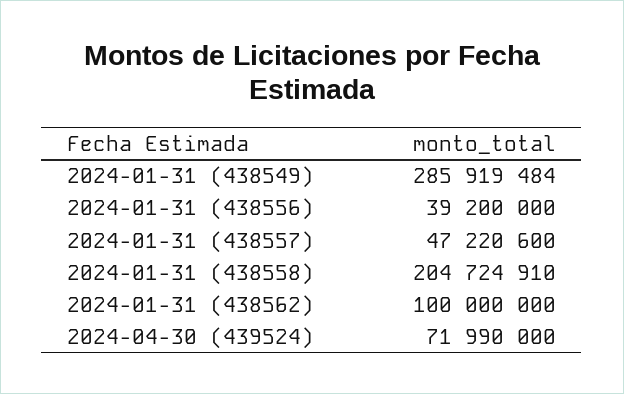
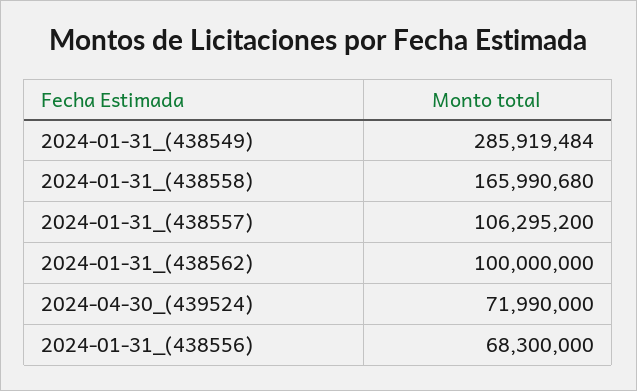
2024-01-31 (438556): 39200000 -> 68300000
2024-01-31 (438557): 47220600 -> 106295200
2024-01-31 (438558): 204724910 -> 165990680

